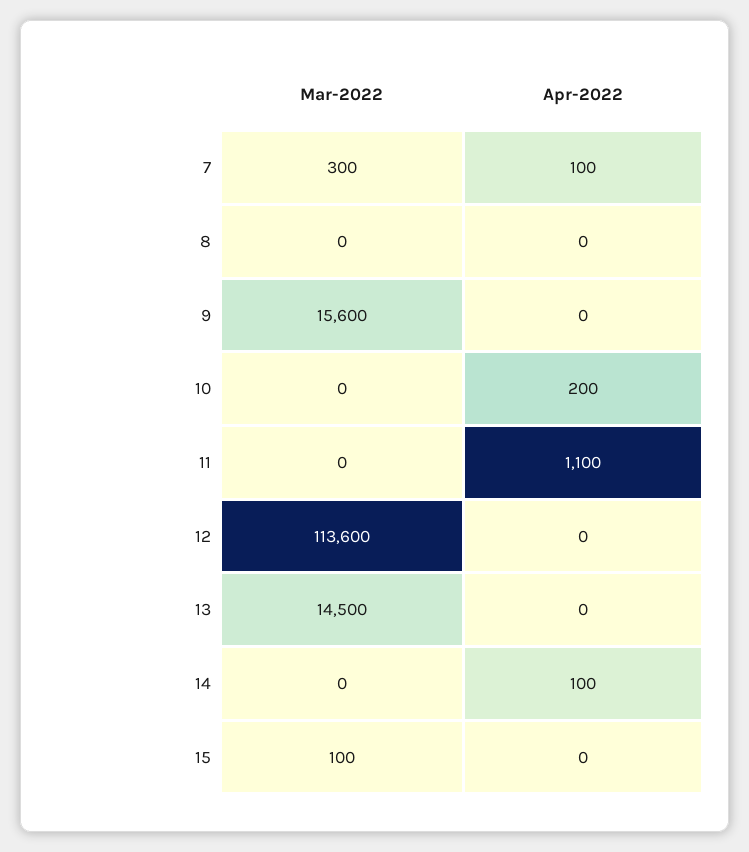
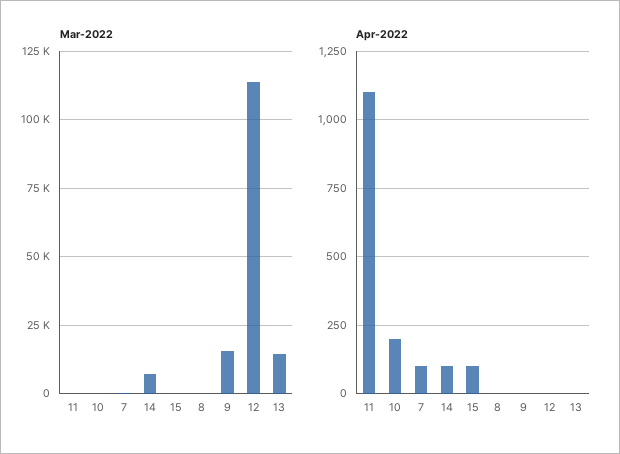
Mar-2022, 14: 0 -> 7500
Apr-2022, 15: 0 -> 100

